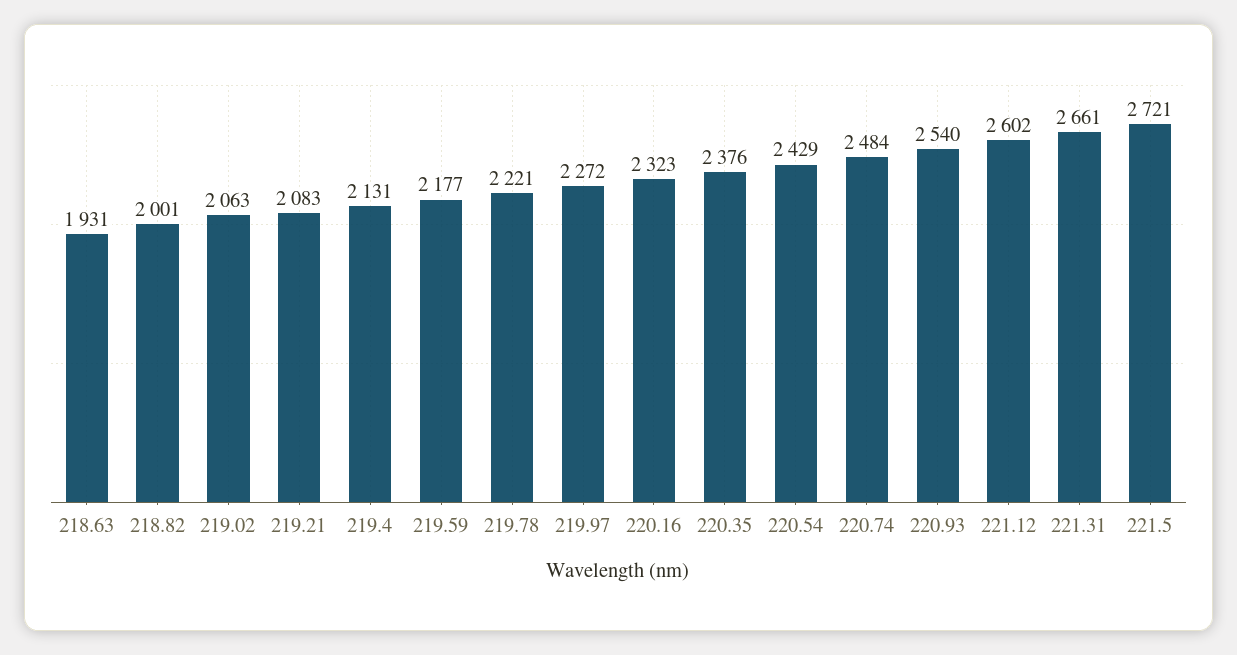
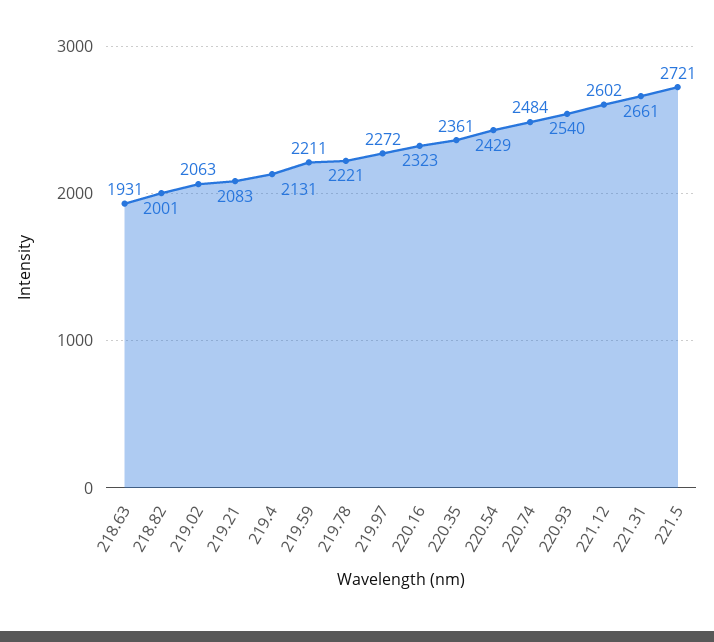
219.59: 2177 -> 2211
220.35: 2376 -> 2361

